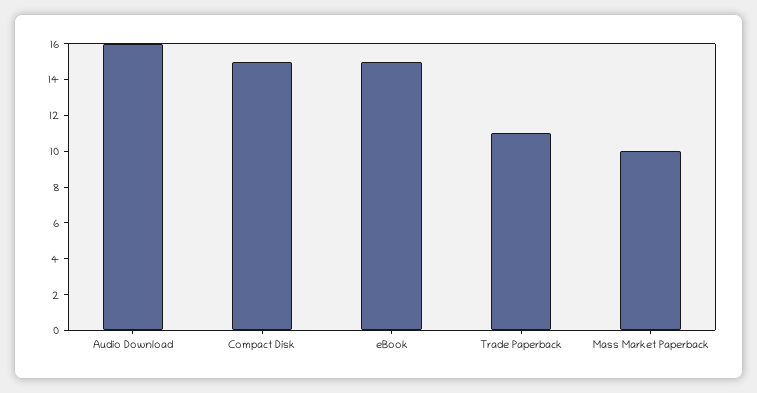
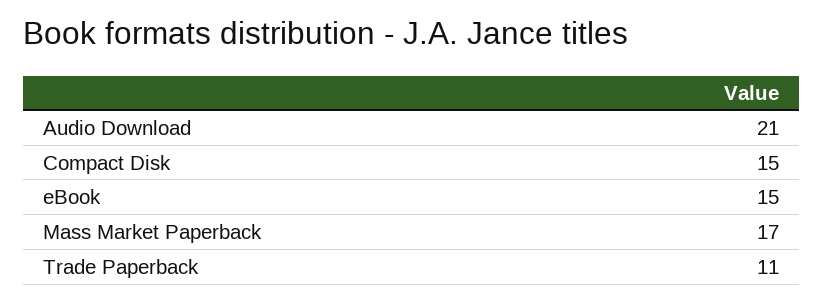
Audio Download: 16 -> 21
Mass Market Paperback: 10 -> 17

